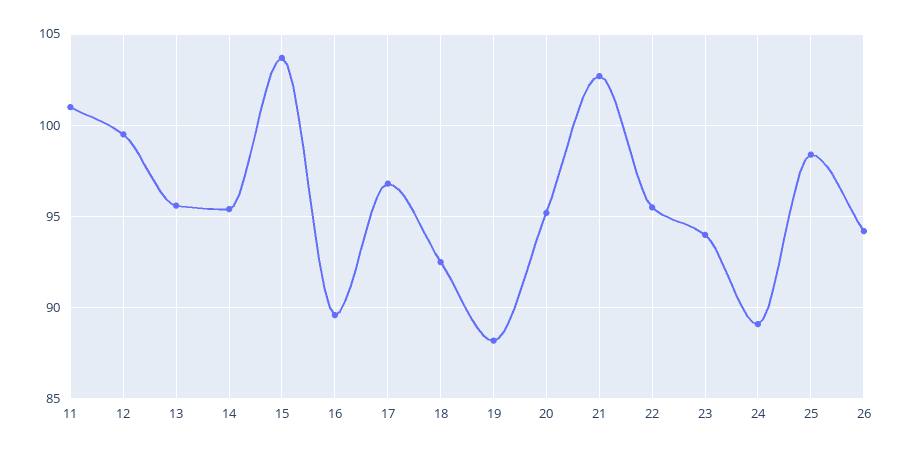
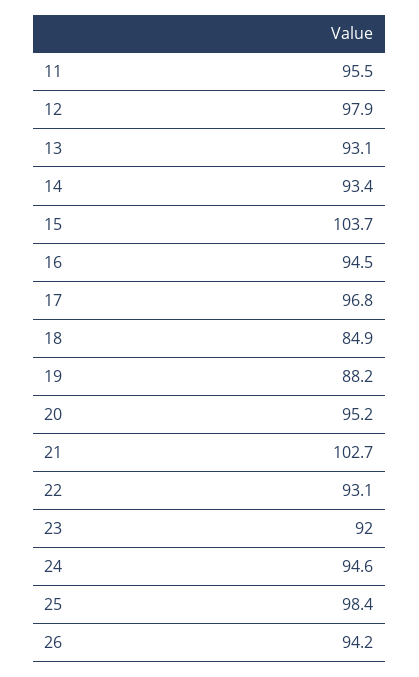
11: 101 -> 95.5
12: 99.5 -> 97.9
13: 95.5 -> 93.1
14: 95.5 -> 93.4
16: 89.5 -> 94.5
18: 92.5 -> 84.9
22: 95.5 -> 93.1
23: 94 -> 92
24: 89 -> 94.6

